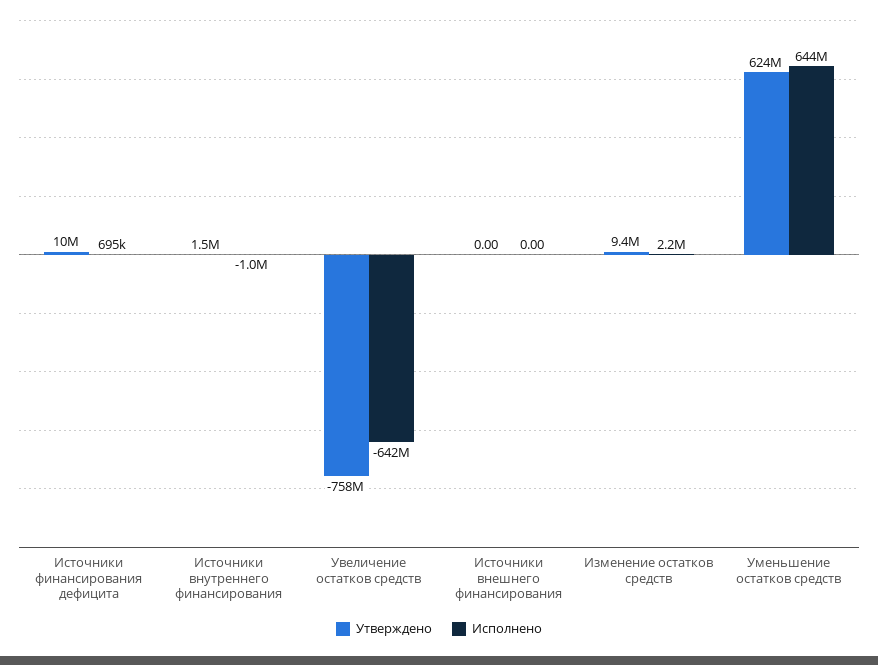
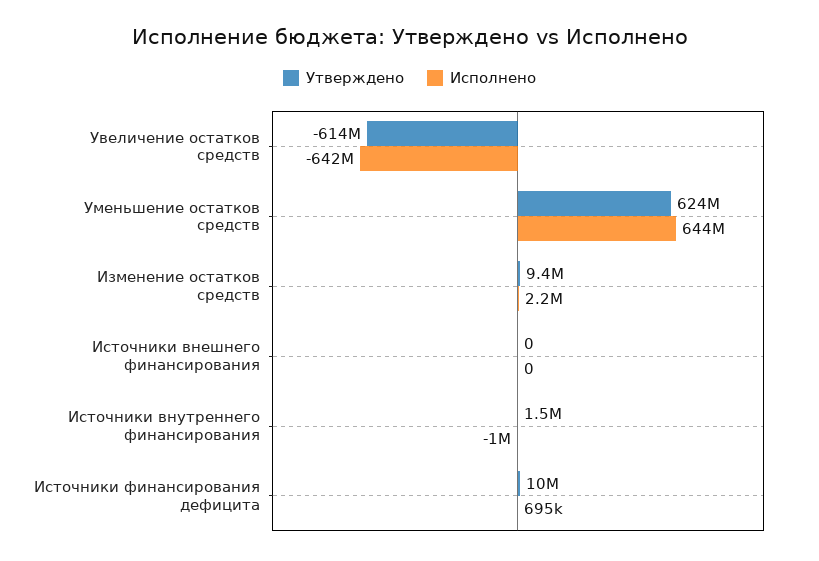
Утверждено, Увеличение остатков средств: -758000000 -> -614000000

